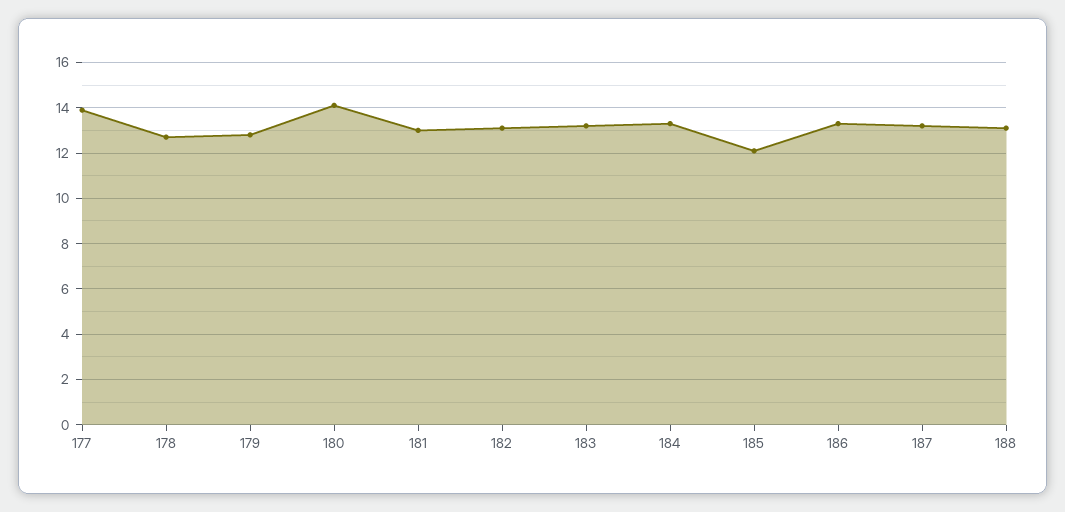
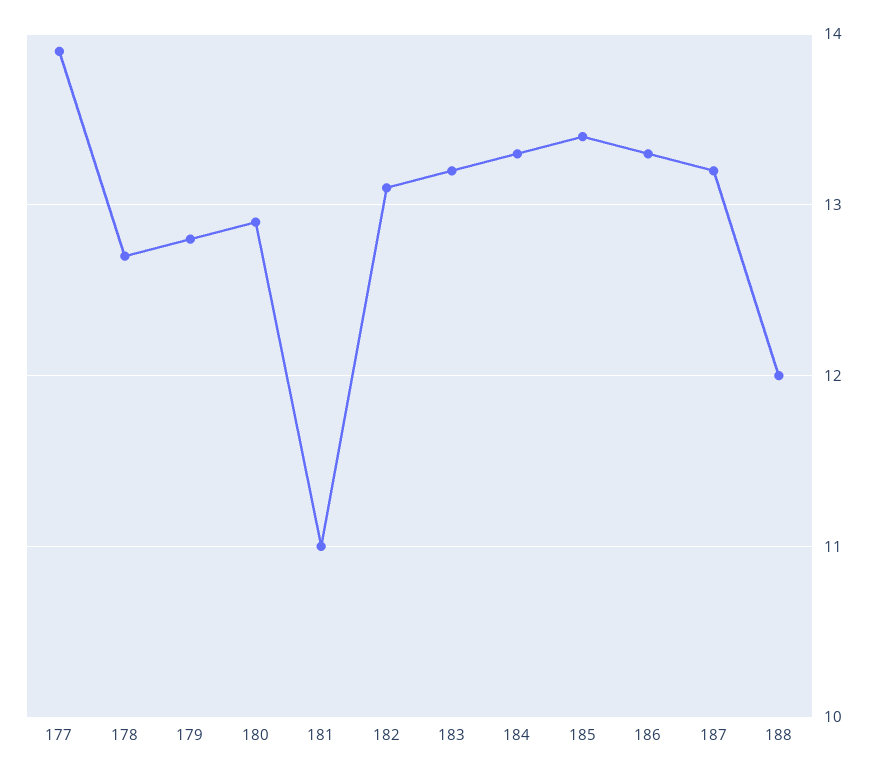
180: 14 -> 12.9
181: 13 -> 11
185: 12 -> 13.4
188: 13 -> 12

